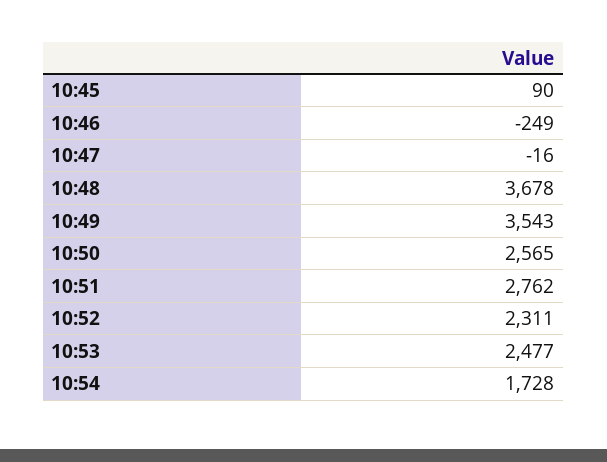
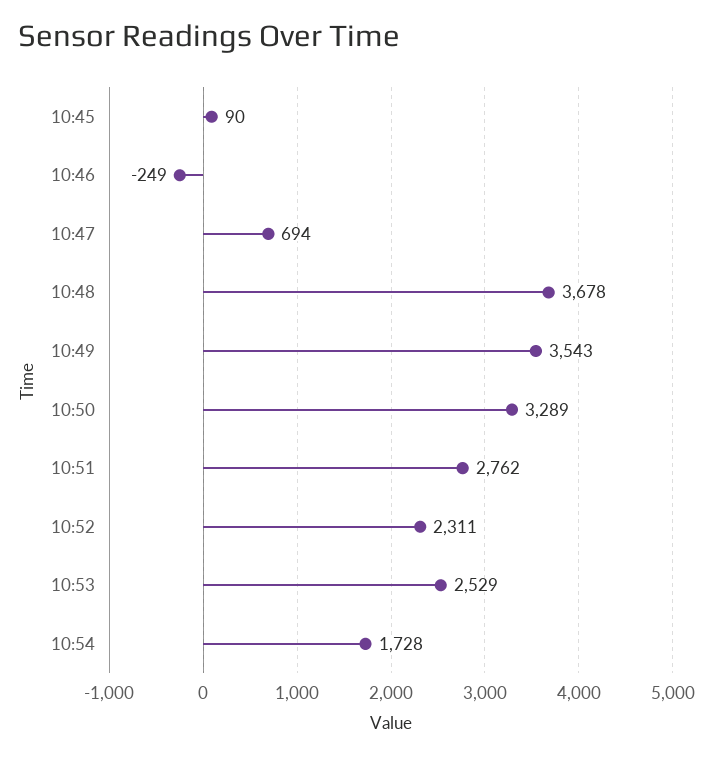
10:47: -16 -> 694
10:50: 2565 -> 3289
10:53: 2477 -> 2529

